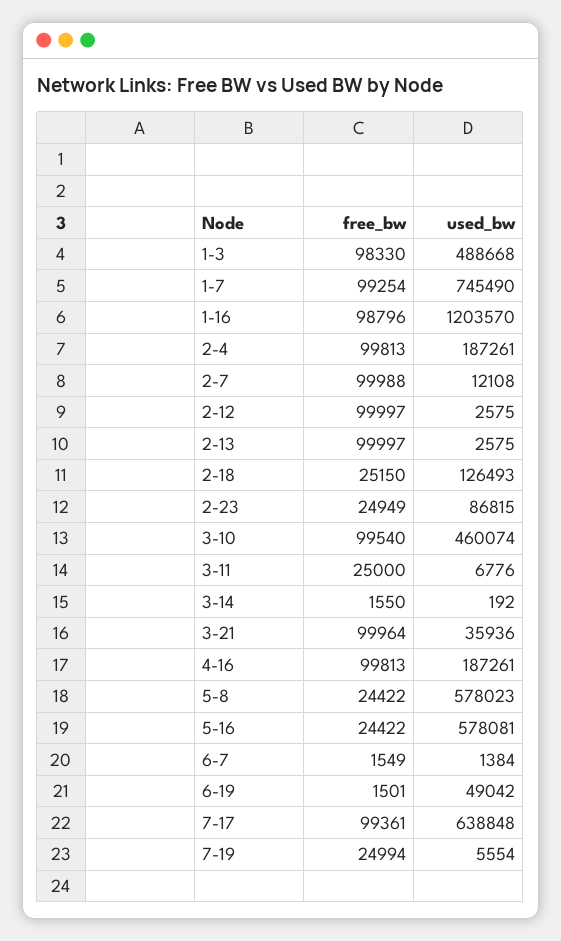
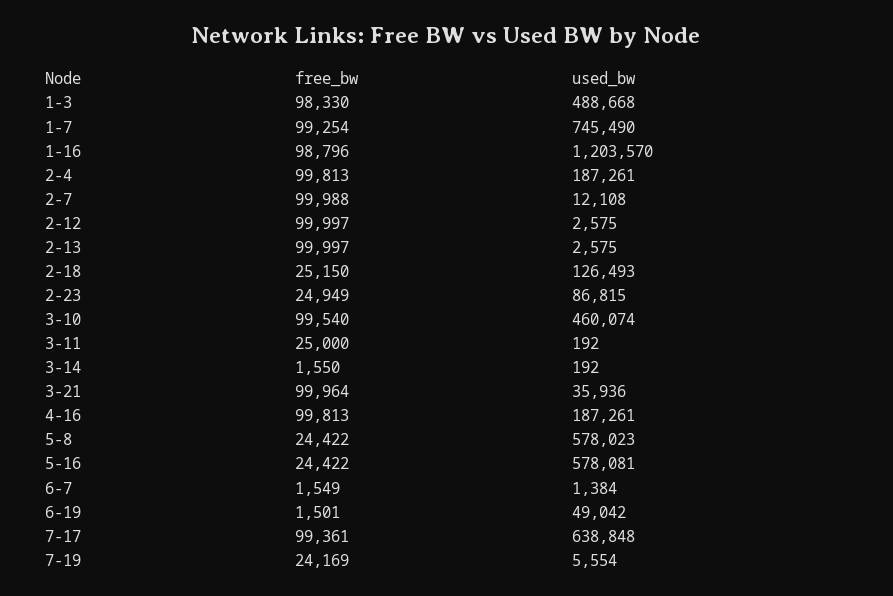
used_bw, 3-11: 6776 -> 192
free_bw, 7-19: 24994 -> 24169

